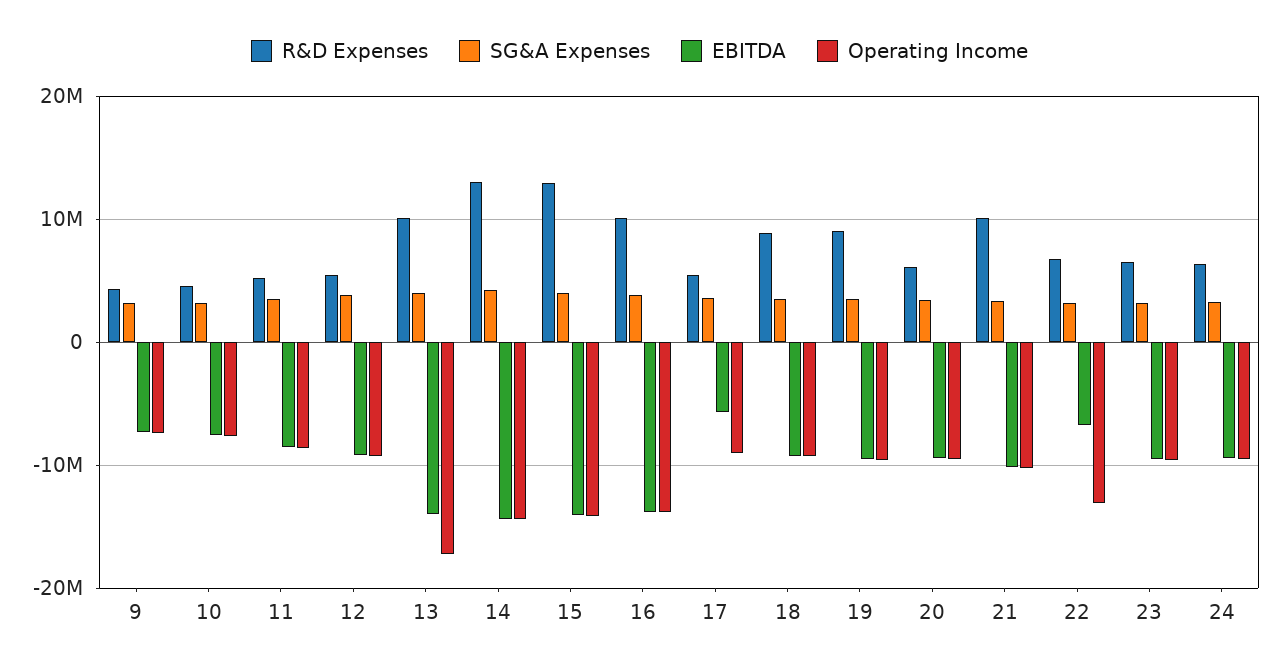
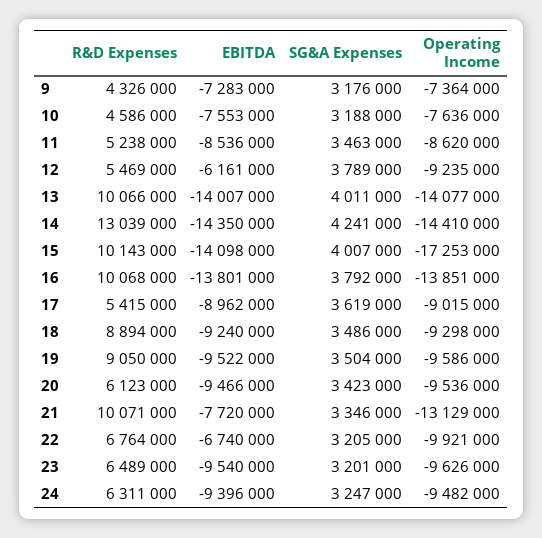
EBITDA, 12: -9000000 -> -6161000
Operating Income, 13: -17000000 -> -14077000
R&D Expenses, 15: 13000000 -> 10143000
Operating Income, 15: -14000000 -> -17253000
EBITDA, 17: -6000000 -> -8962000
EBITDA, 21: -10000000 -> -7720000
Operating Income, 21: -10000000 -> -13129000
Operating Income, 22: -13000000 -> -9921000

